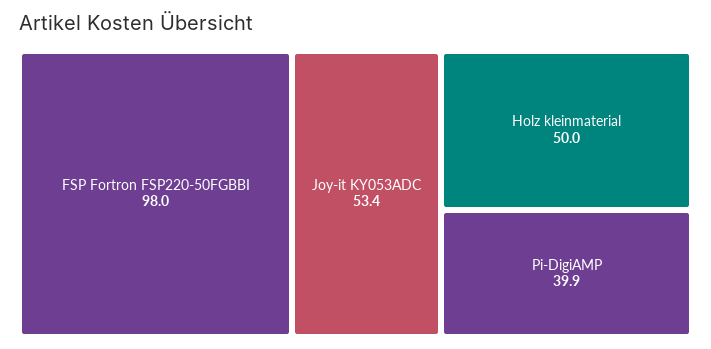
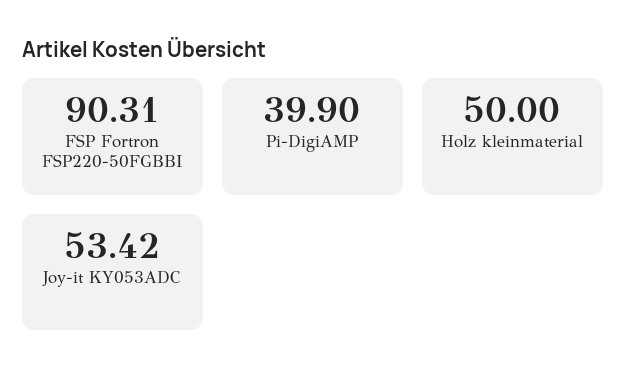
FSP Fortron FSP220-50FGBBI: 98 -> 90.31

